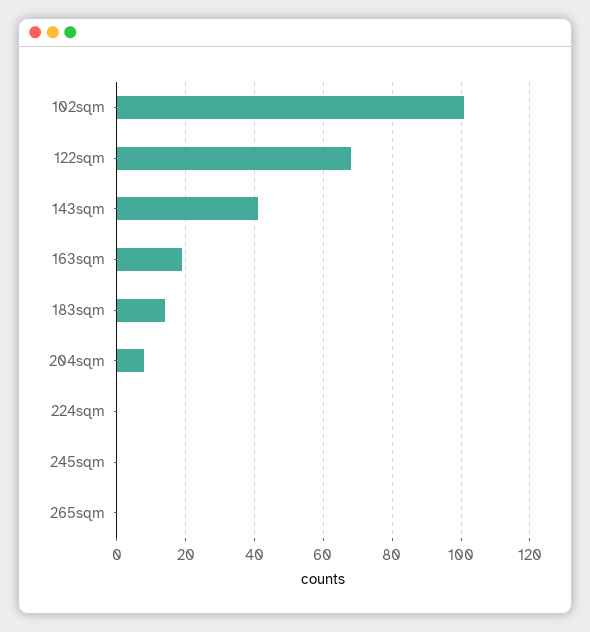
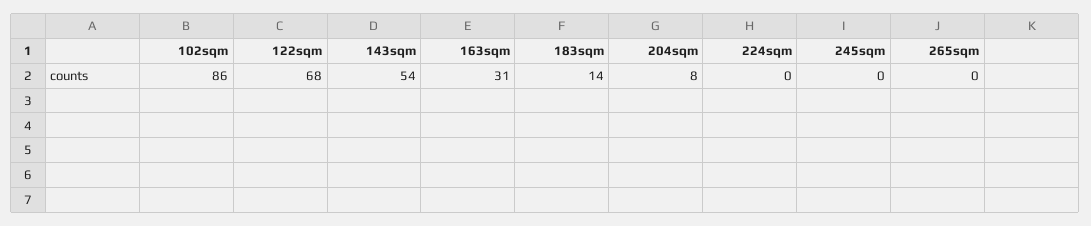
102sqm: 100 -> 86
143sqm: 40 -> 54
163sqm: 20 -> 31

